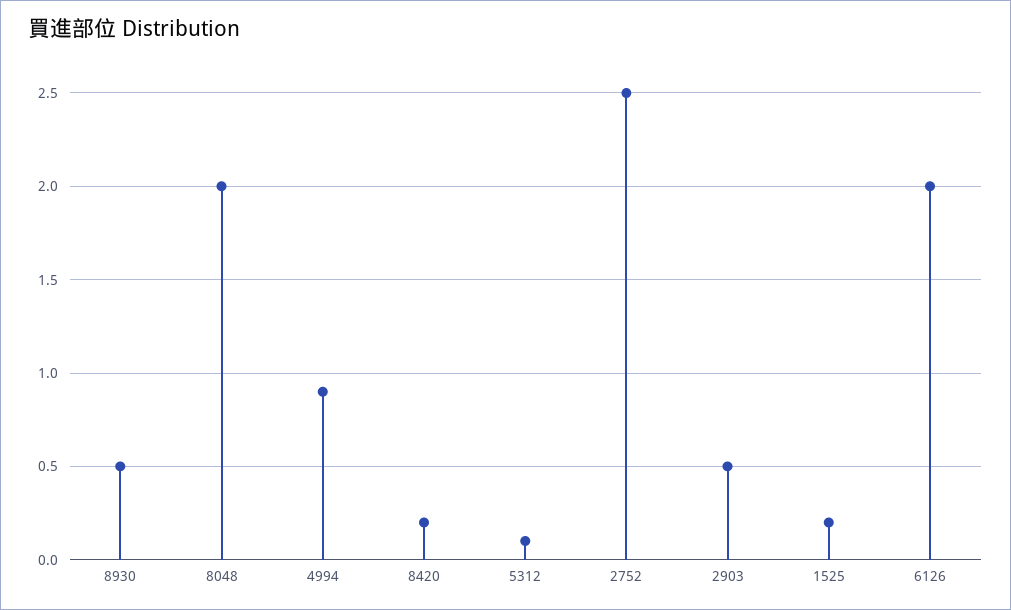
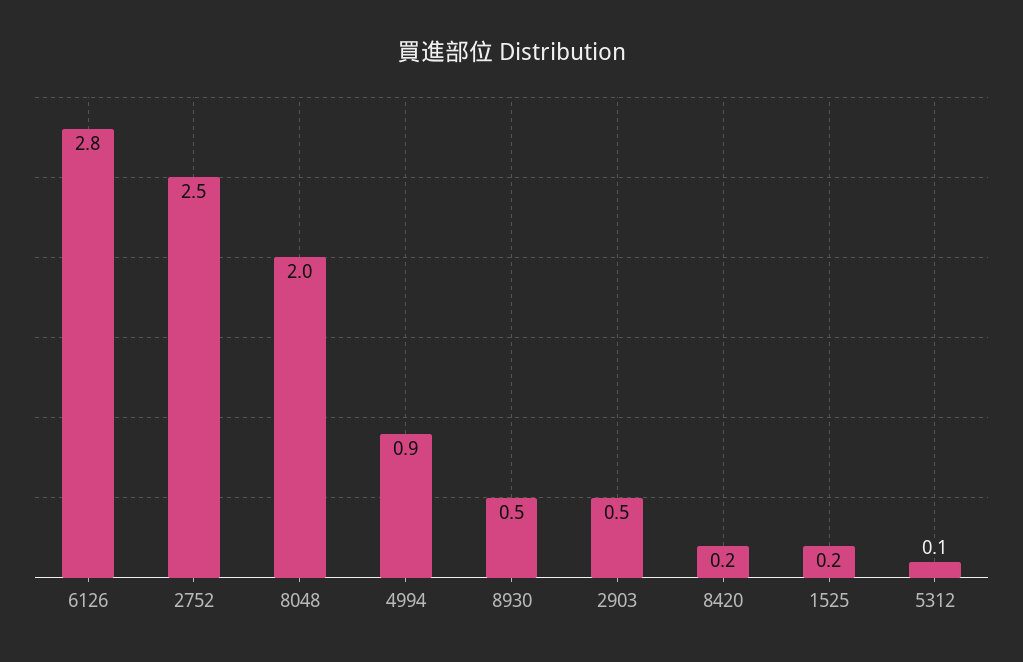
6126: 2 -> 2.8

